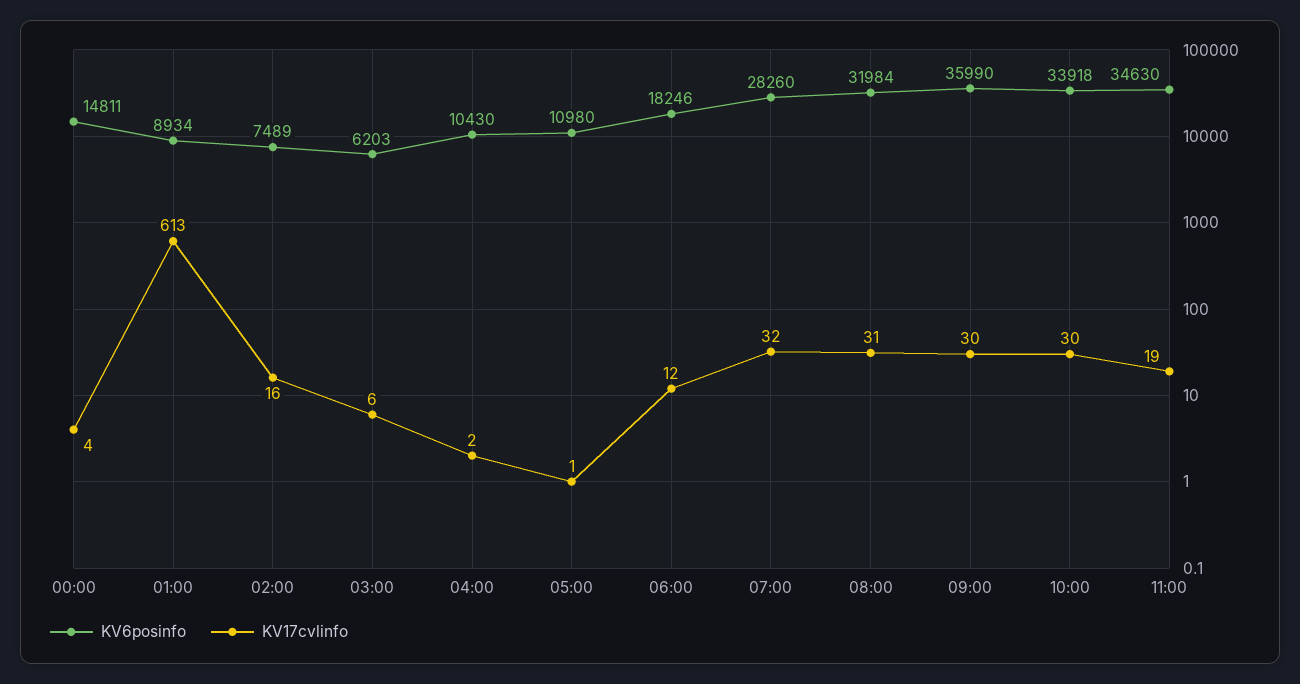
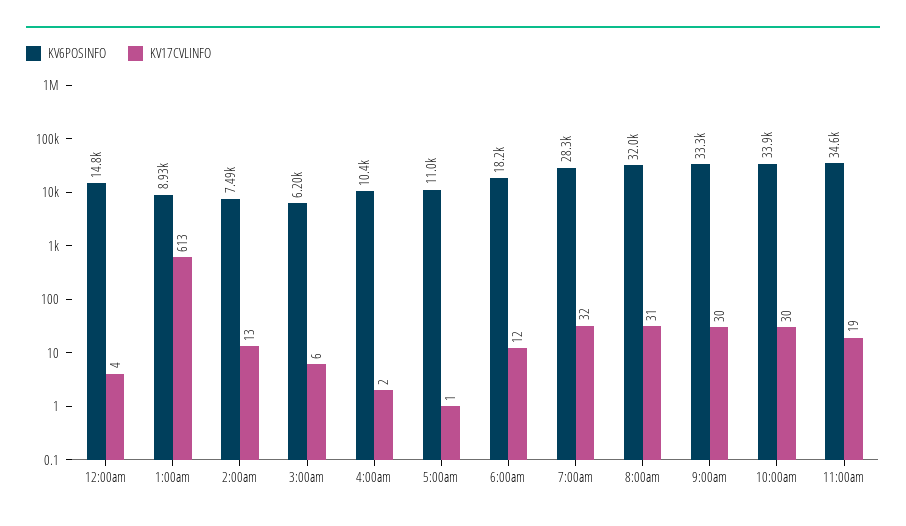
KV17cvlinfo, 02:00: 16 -> 13
KV6posinfo, 09:00: 35990 -> 33300

